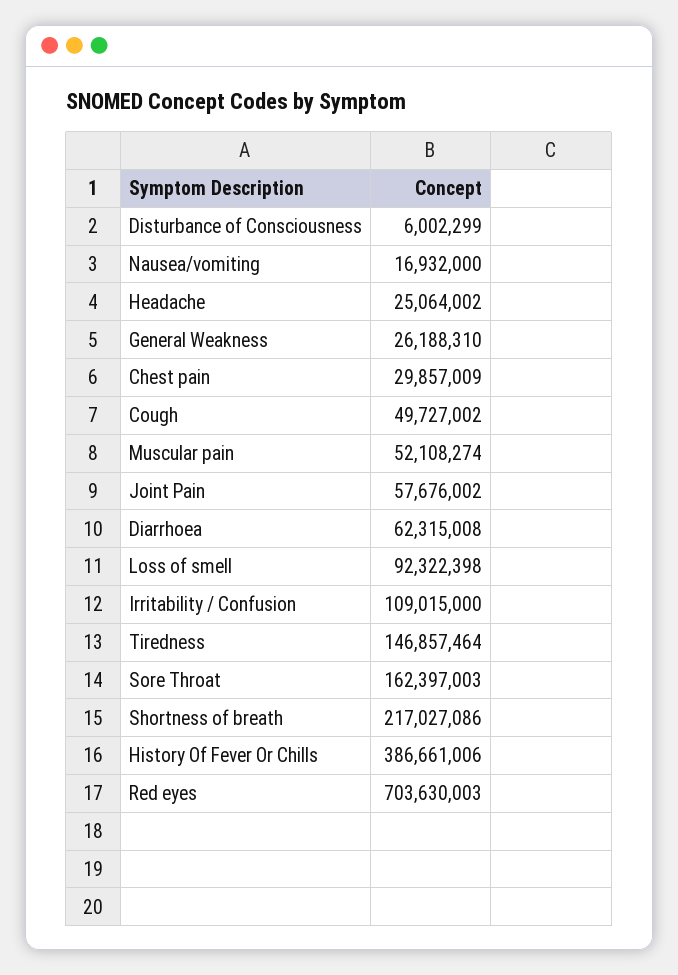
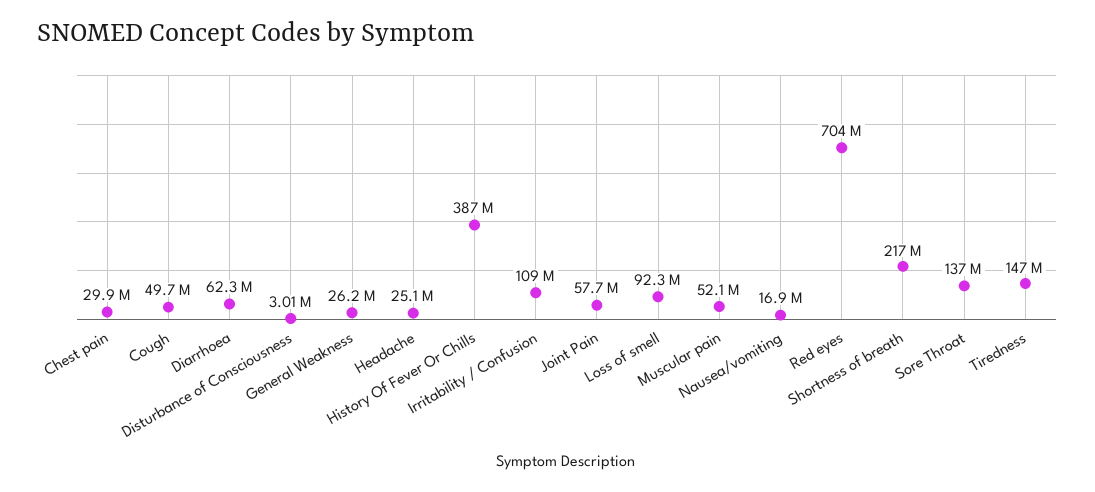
Disturbance of Consciousness: 6002299 -> 3010000
Sore Throat: 162397003 -> 137000000

